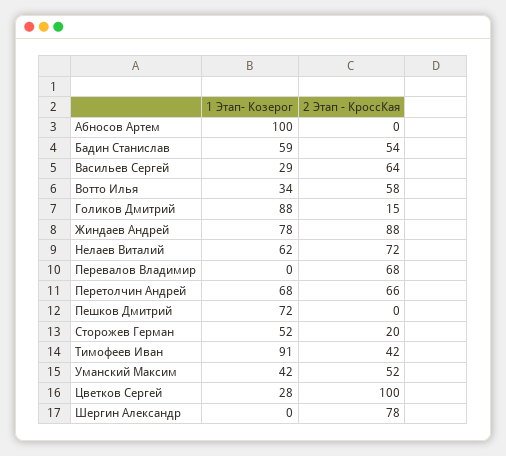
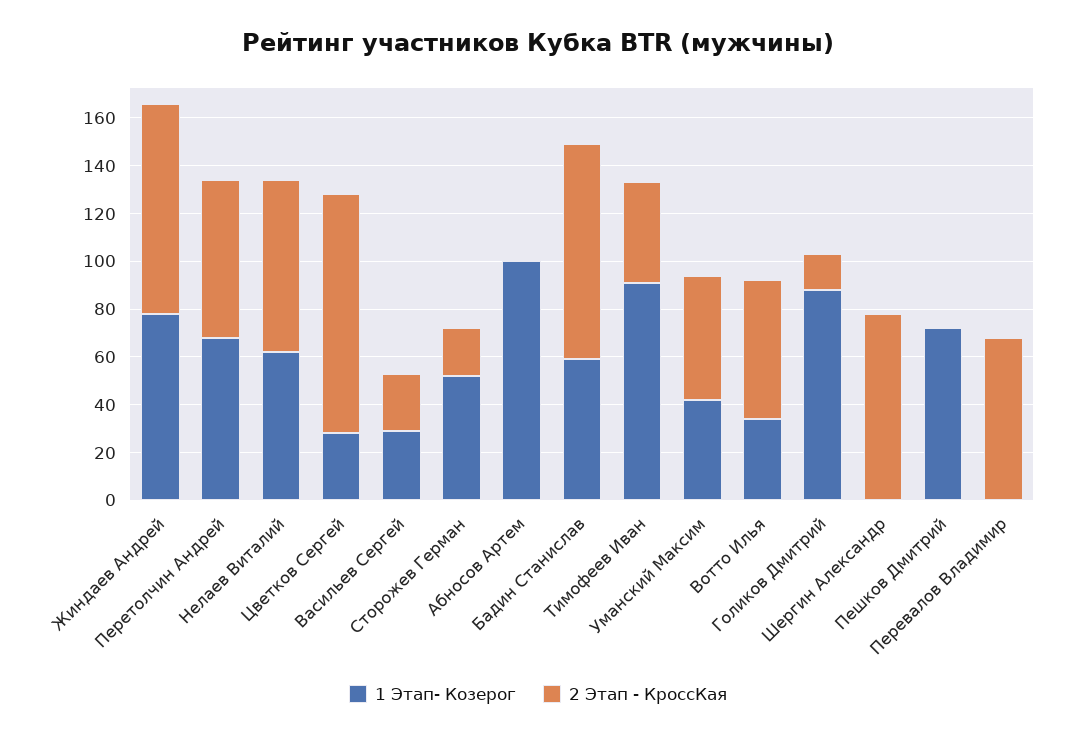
2 Этап - КроссКая, Бадин Станислав: 54 -> 90
2 Этап - КроссКая, Васильев Сергей: 64 -> 25

